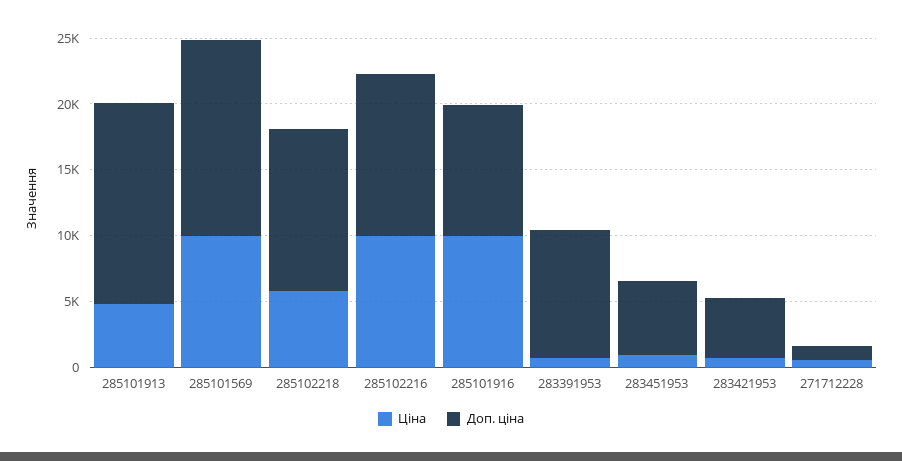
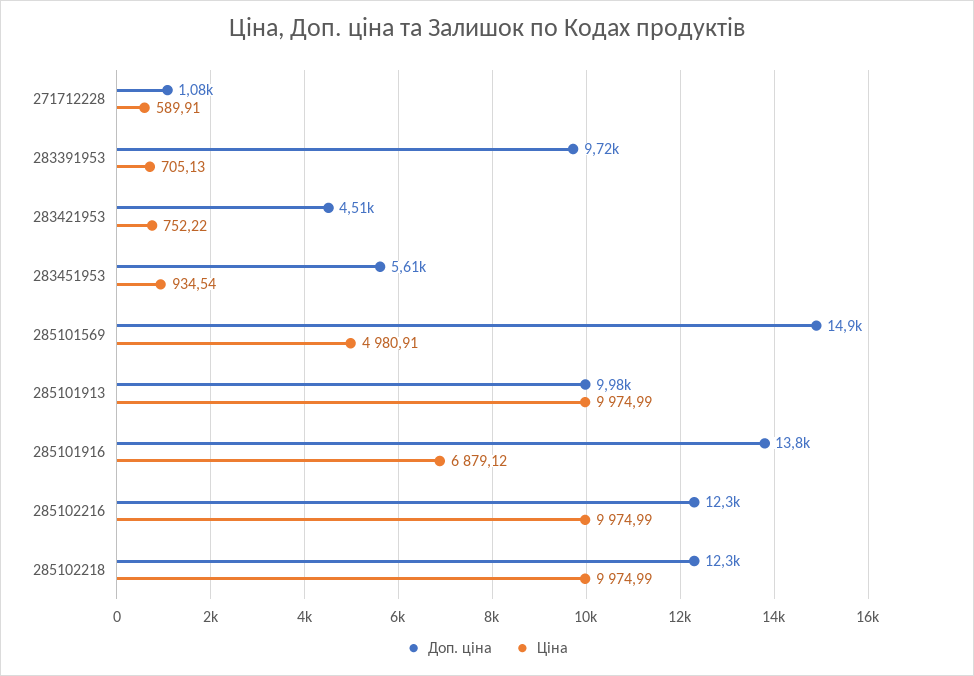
Ціна, 285101913: 5000 -> 9974.99
Доп. ціна, 285101913: 15000 -> 9980
Ціна, 285101569: 10000 -> 4980.91
Ціна, 285102218: 6000 -> 9974.99
Ціна, 285101916: 10000 -> 6879.12
Доп. ціна, 285101916: 10000 -> 13800

